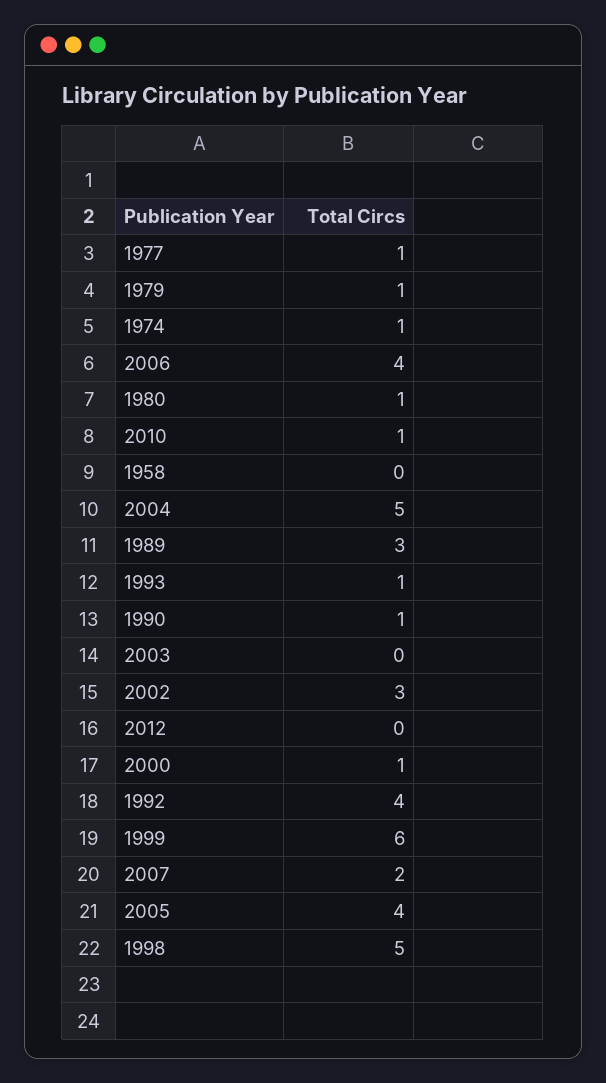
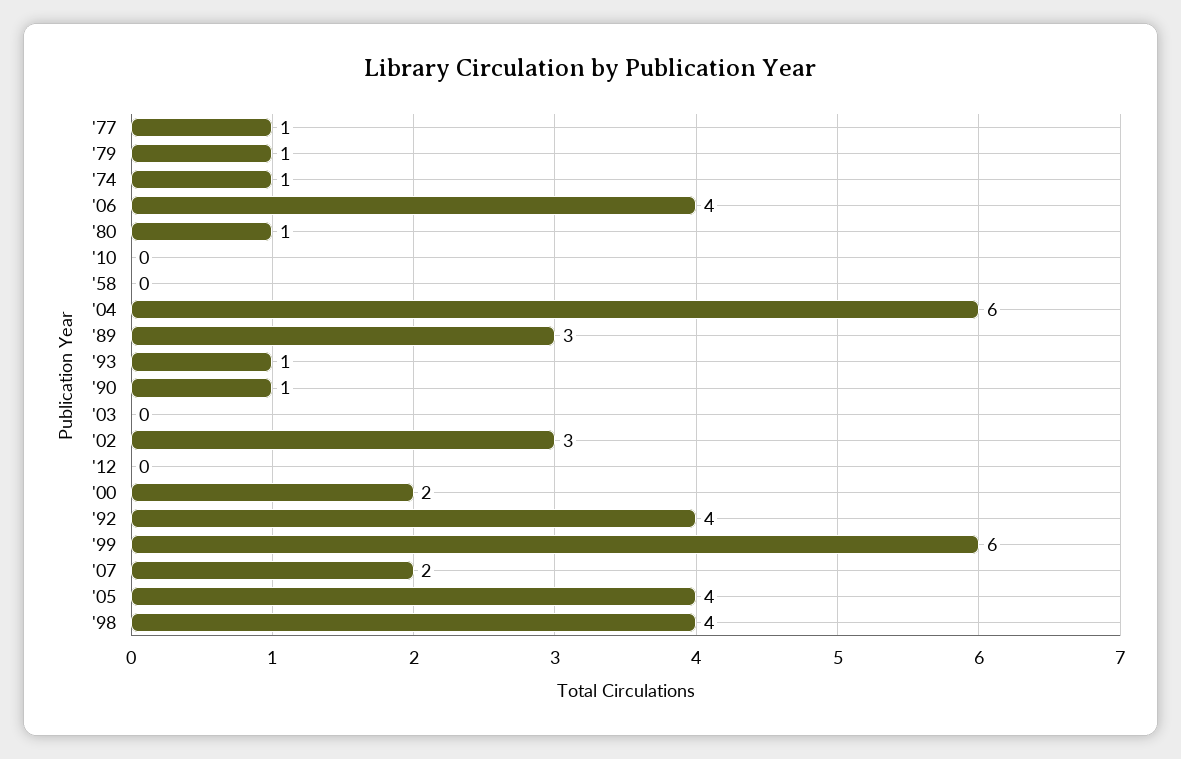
2010: 1 -> 0
2004: 5 -> 6
2000: 1 -> 2
1998: 5 -> 4

